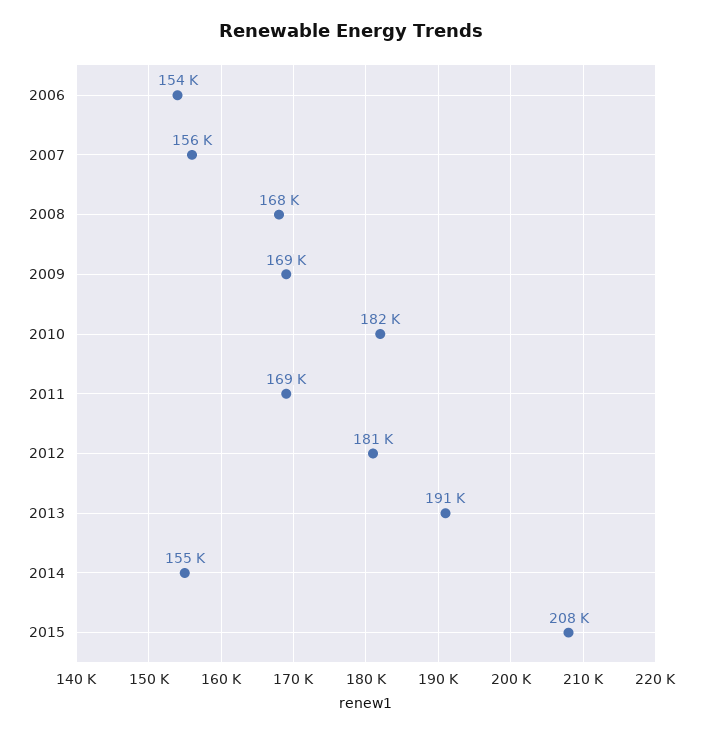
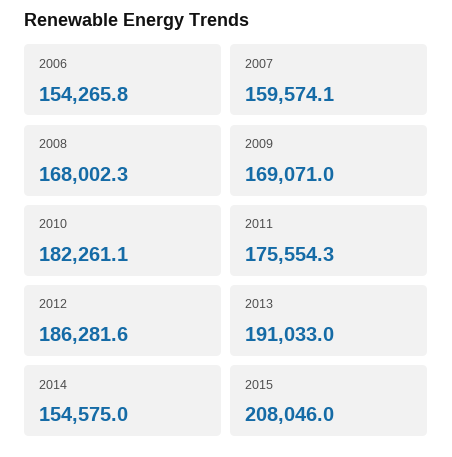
2007: 156000 -> 159574.1
2011: 169000 -> 175554.3
2012: 181000 -> 186281.6

